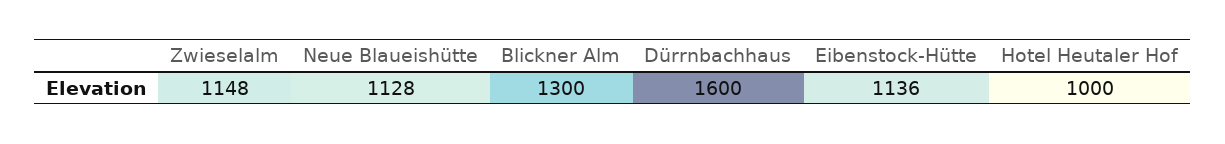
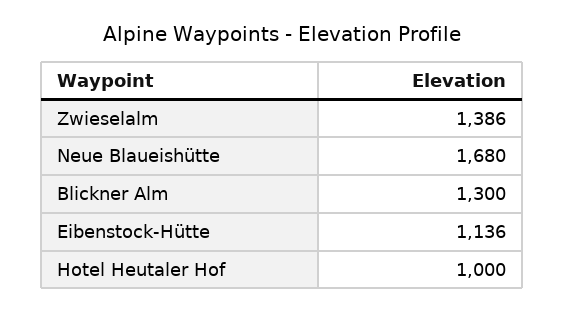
Zwieselalm: 1148 -> 1386
Neue Blaueishütte: 1128 -> 1680
Dürrnbachhaus: 1600 -> none

